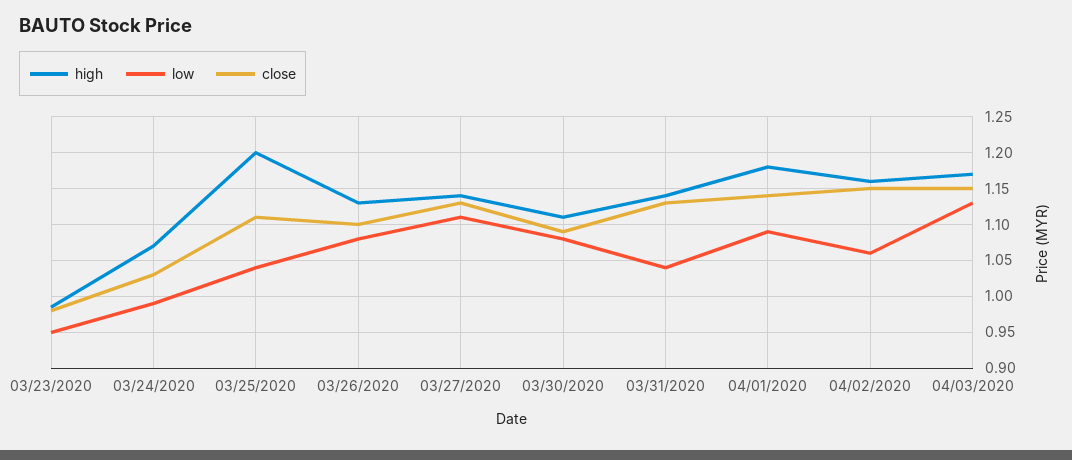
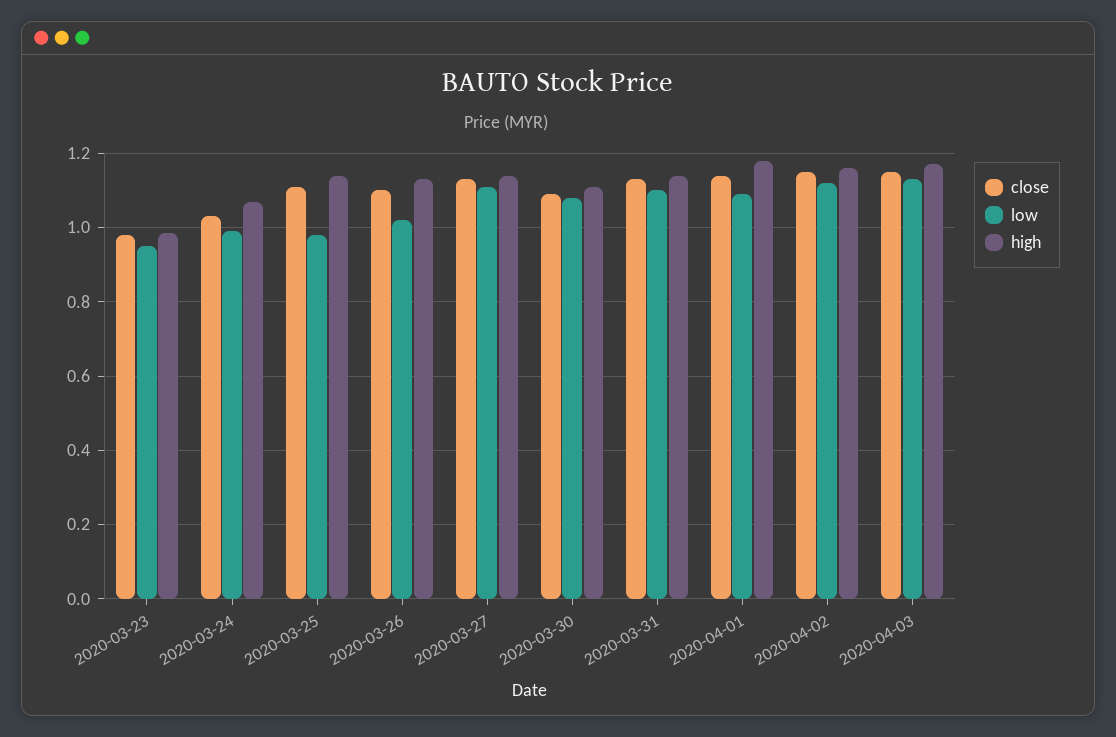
high, 03/25/2020: 1.2 -> 1.14
low, 03/25/2020: 1.04 -> 0.98
low, 03/26/2020: 1.08 -> 1.02
low, 03/31/2020: 1.04 -> 1.1
low, 04/02/2020: 1.06 -> 1.12

